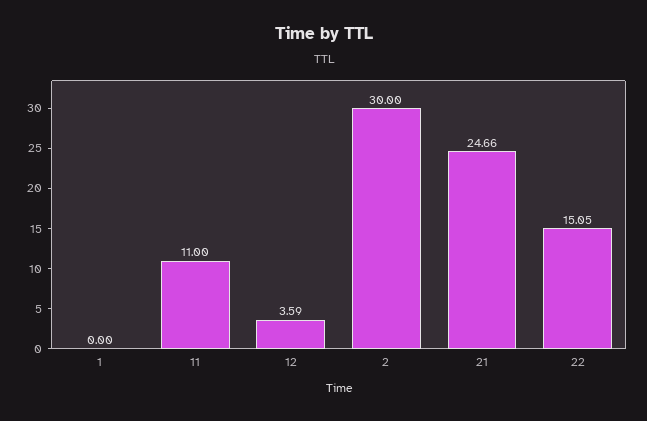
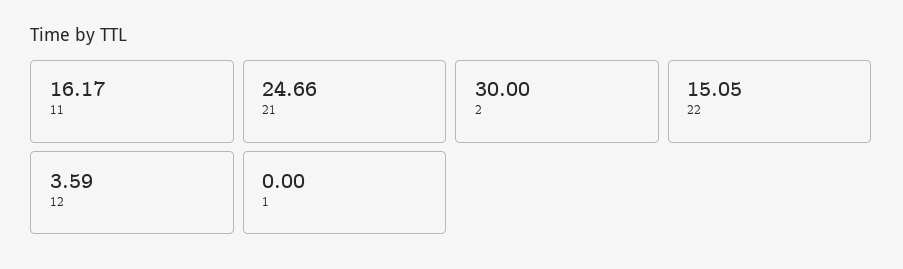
11: 11 -> 16.17

